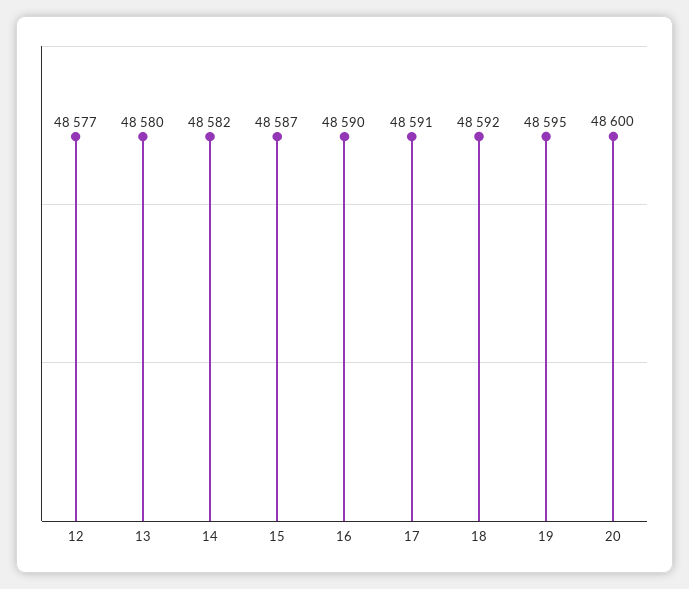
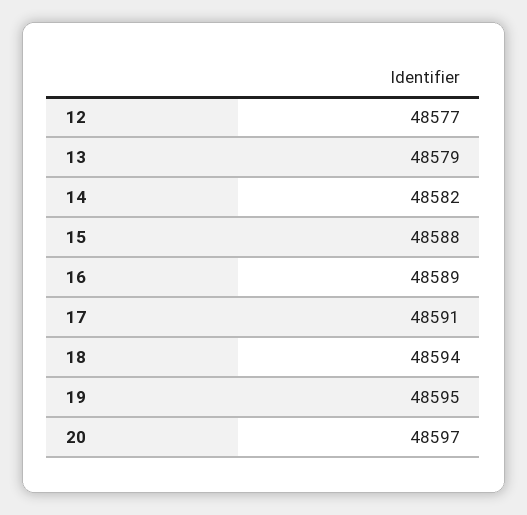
13: 48580 -> 48579
15: 48587 -> 48588
16: 48590 -> 48589
18: 48592 -> 48594
20: 48600 -> 48597

